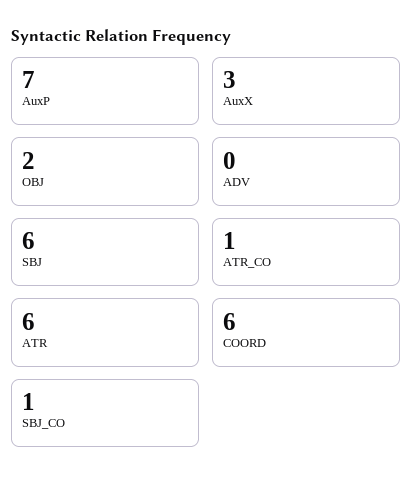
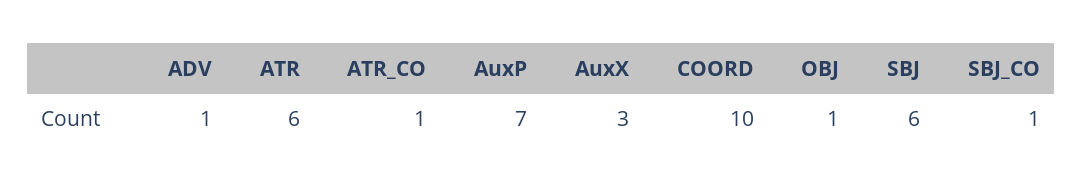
OBJ: 2 -> 1
ADV: 0 -> 1
COORD: 6 -> 10

